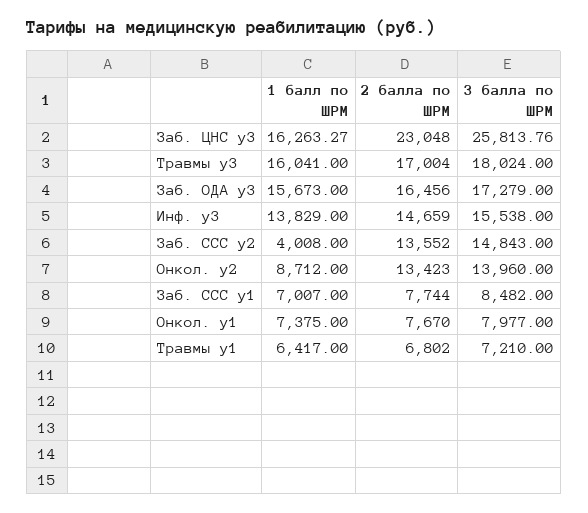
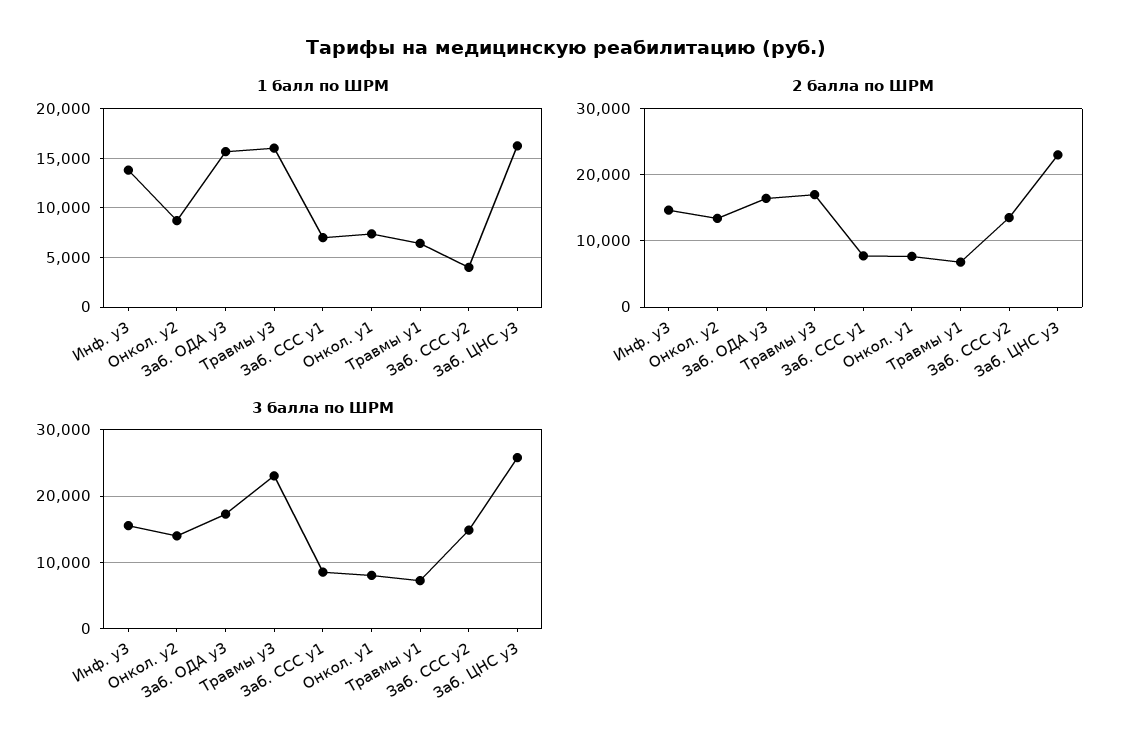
3 балла по ШРМ, Травмы у3: 18024 -> 23000

